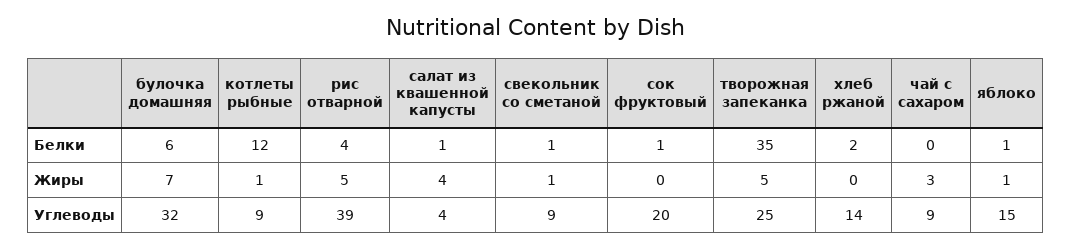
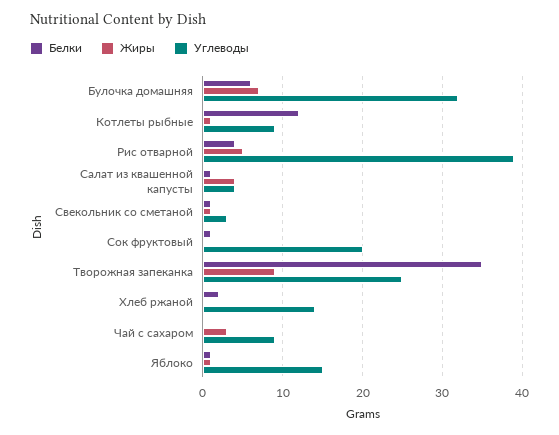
Жиры, творожная запеканка: 5 -> 9
Углеводы, свекольник со сметаной: 9 -> 3

